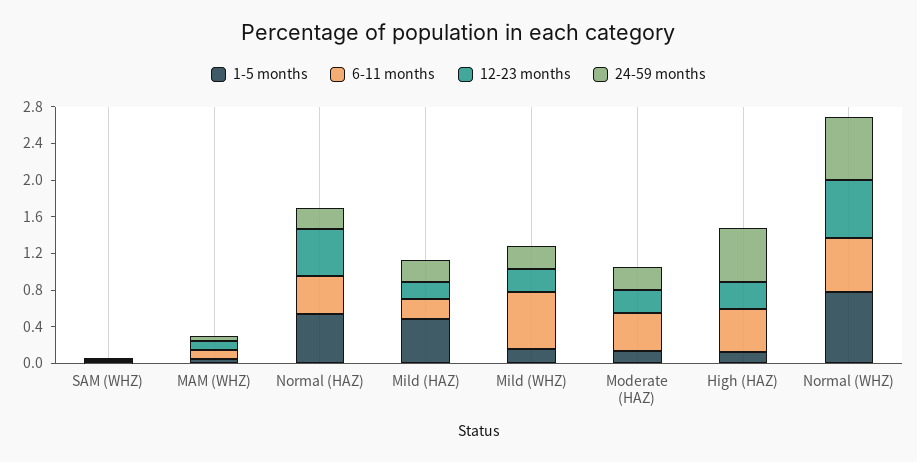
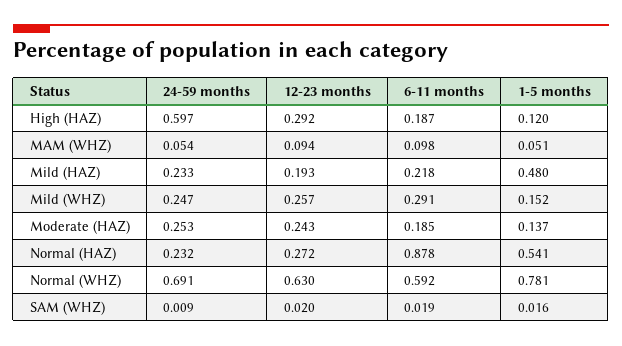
6-11 months, Normal (HAZ): 0.4 -> 0.878
12-23 months, Normal (HAZ): 0.5 -> 0.272
6-11 months, Mild (WHZ): 0.6 -> 0.291
6-11 months, Moderate (HAZ): 0.4 -> 0.185
6-11 months, High (HAZ): 0.5 -> 0.187

